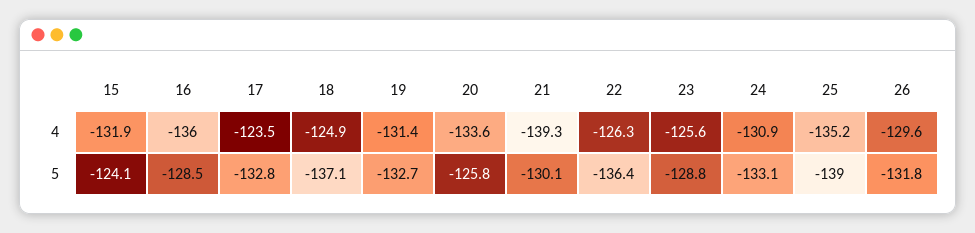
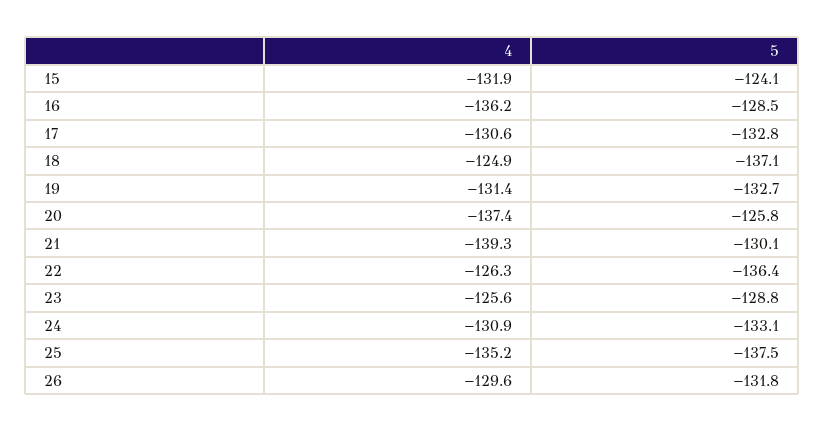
16, 4: -136 -> -136.2
17, 4: -123.5 -> -130.6
20, 4: -133.6 -> -137.4
25, 5: -139 -> -137.5

